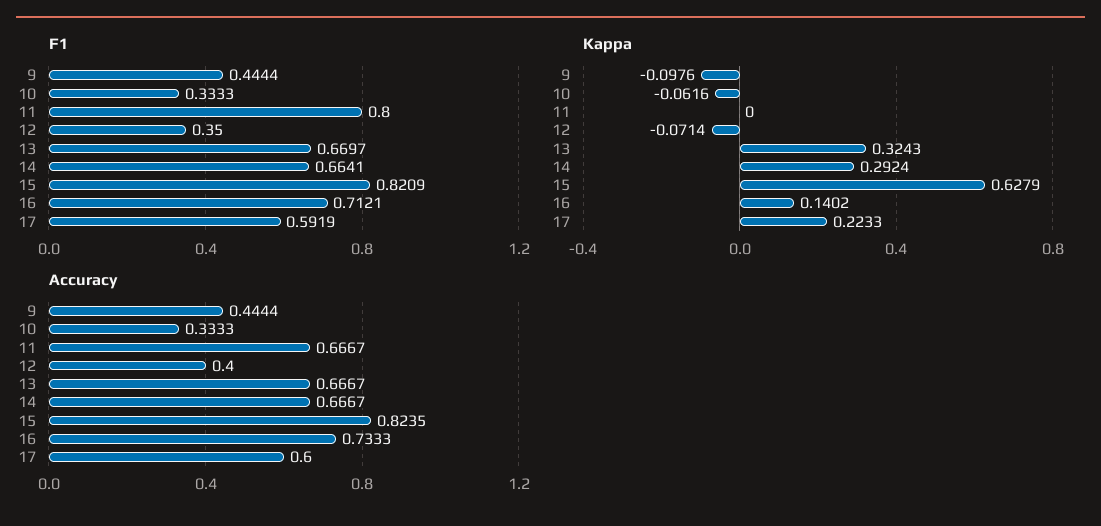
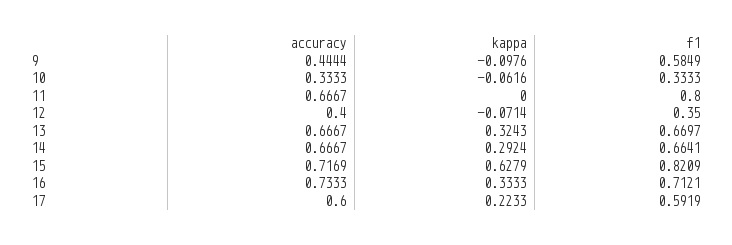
F1, 9: 0.4444 -> 0.5849
Kappa, 16: 0.1402 -> 0.3333
Accuracy, 15: 0.8235 -> 0.7169

